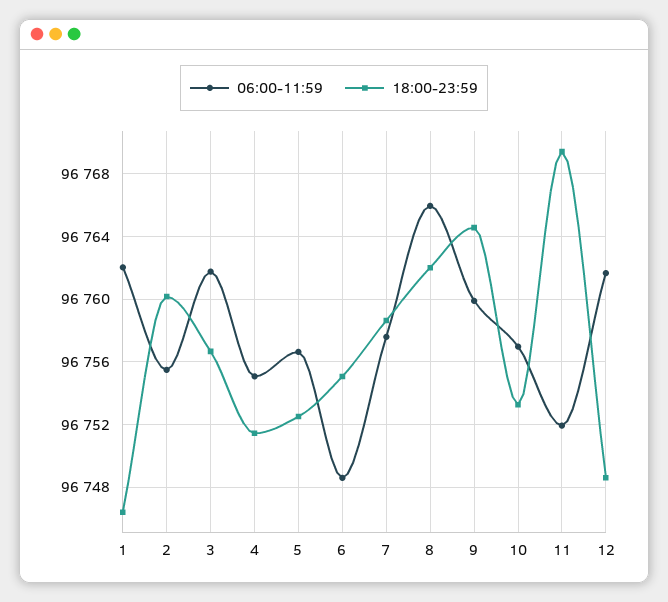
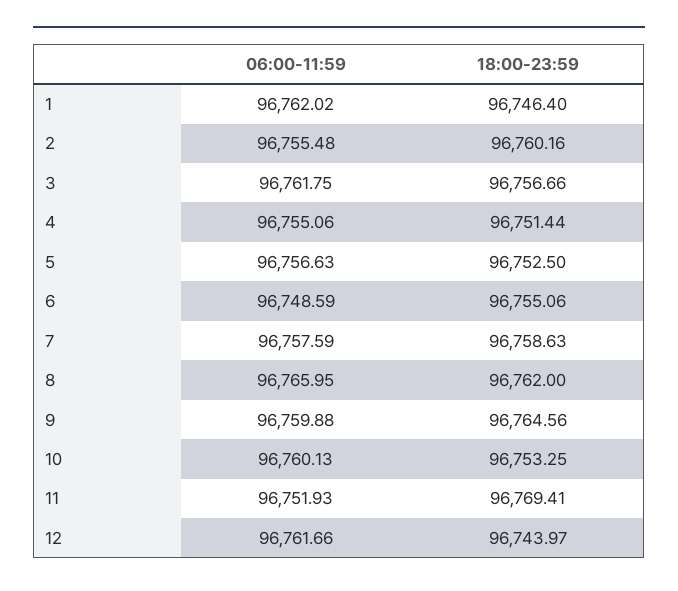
06:00-11:59, 10: 96757 -> 96760.13
18:00-23:59, 12: 96748.5 -> 96743.97

